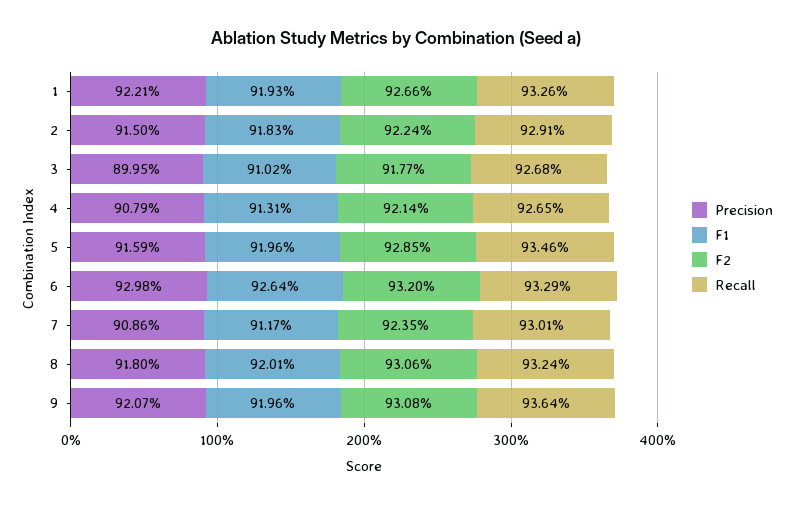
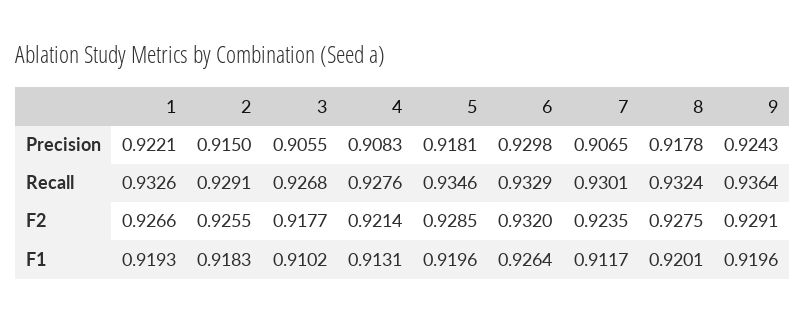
F2, 2: 0.9224 -> 0.9255
Precision, 3: 0.8995 -> 0.9055
Precision, 4: 0.9079 -> 0.9083
Recall, 4: 0.9265 -> 0.9276
Precision, 5: 0.9159 -> 0.9181
Precision, 7: 0.9086 -> 0.9065
Precision, 8: 0.918 -> 0.9178
F2, 8: 0.9306 -> 0.9275
Precision, 9: 0.9207 -> 0.9243
F2, 9: 0.9308 -> 0.9291

